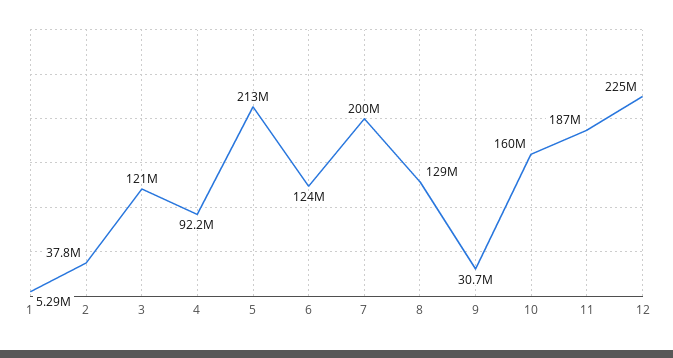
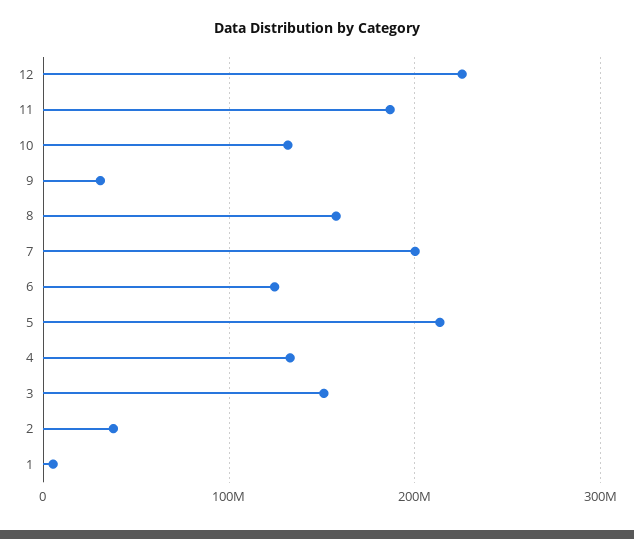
3: 121000000 -> 150000000
4: 92200000 -> 130000000
8: 129000000 -> 160000000
10: 160000000 -> 130000000

